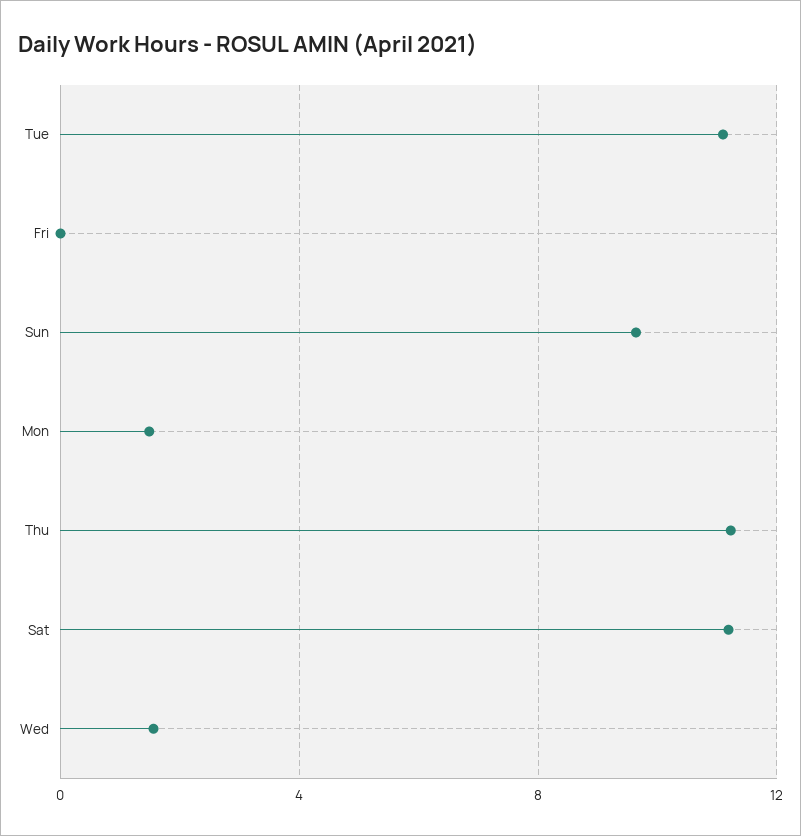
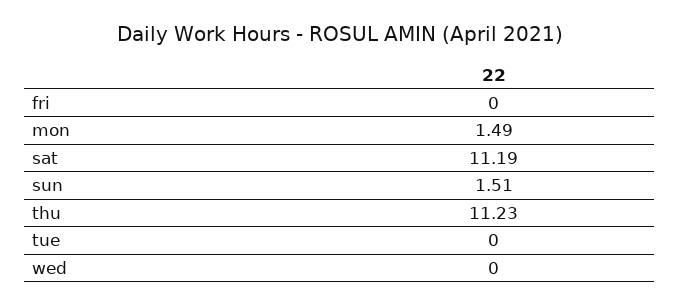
Tue: 11 -> 0
Sun: 9.5 -> 1.51
Wed: 1.5 -> 0

